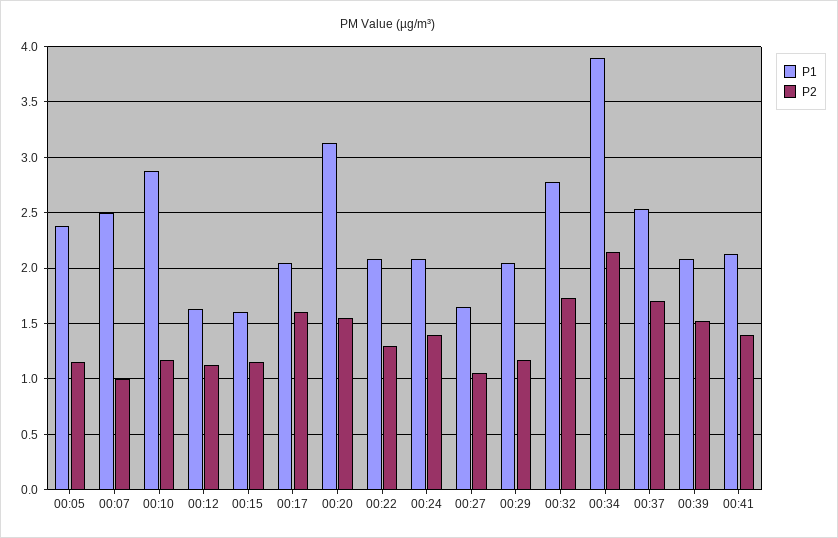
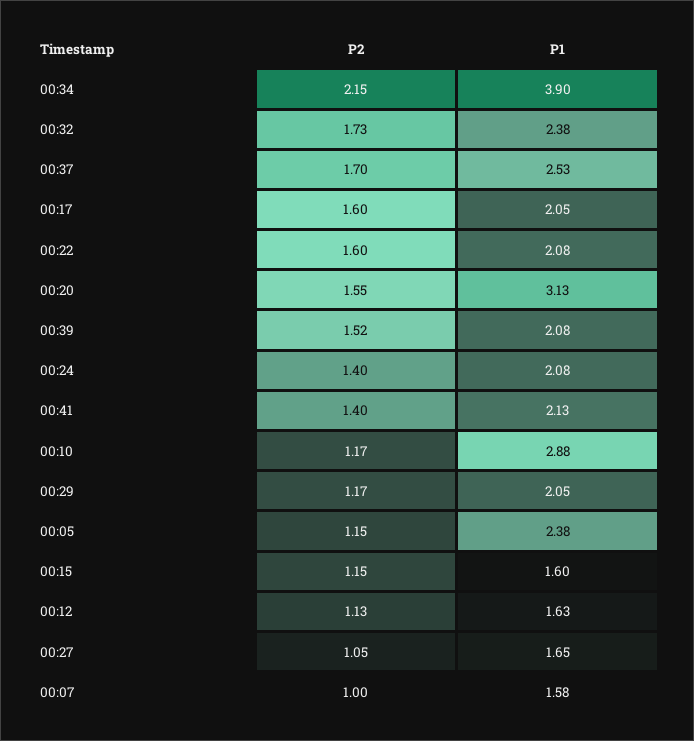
P1, 00:07: 2.5 -> 1.58
P2, 00:22: 1.3 -> 1.6
P1, 00:32: 2.8 -> 2.38

